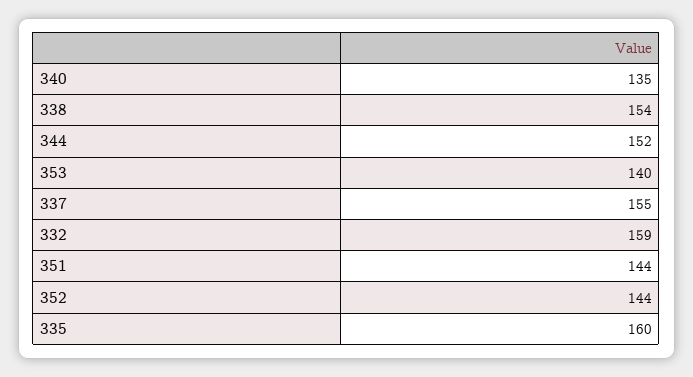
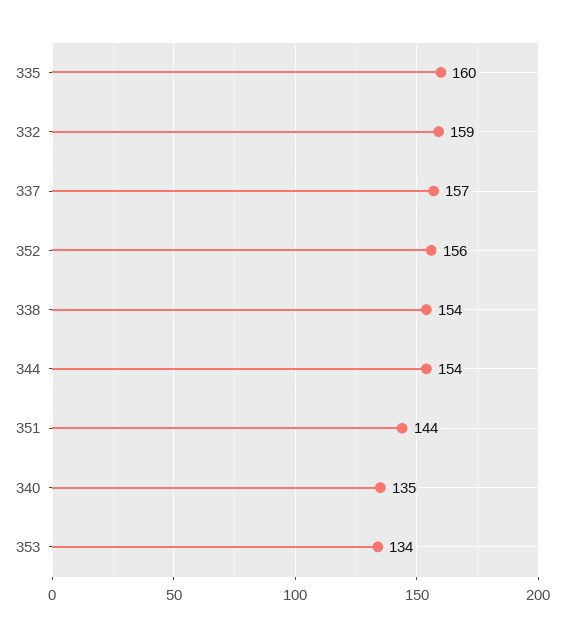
344: 152 -> 154
353: 140 -> 134
337: 155 -> 157
352: 144 -> 156

